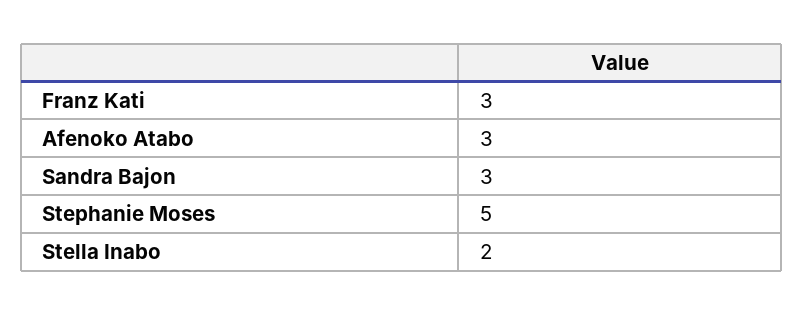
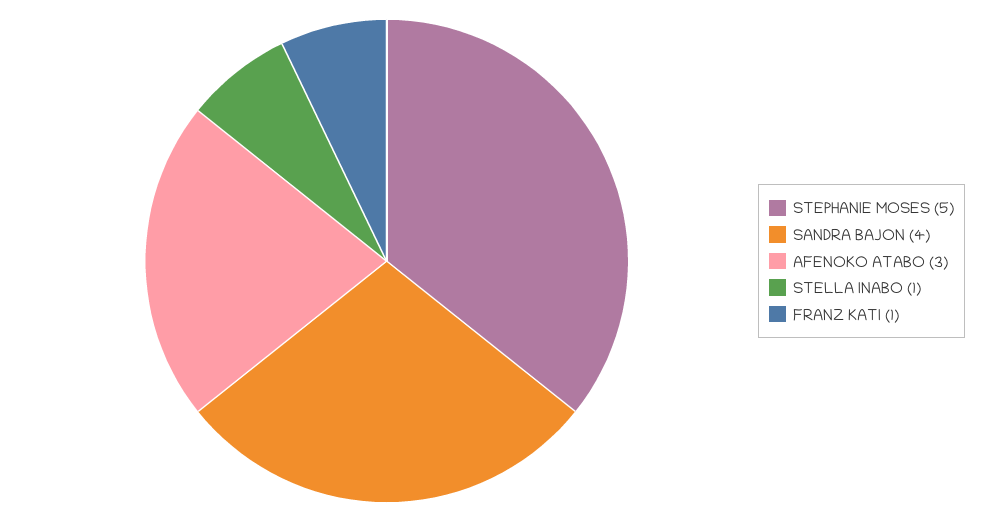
Franz Kati: 3 -> 1
Sandra Bajon: 3 -> 4
Stella Inabo: 2 -> 1

